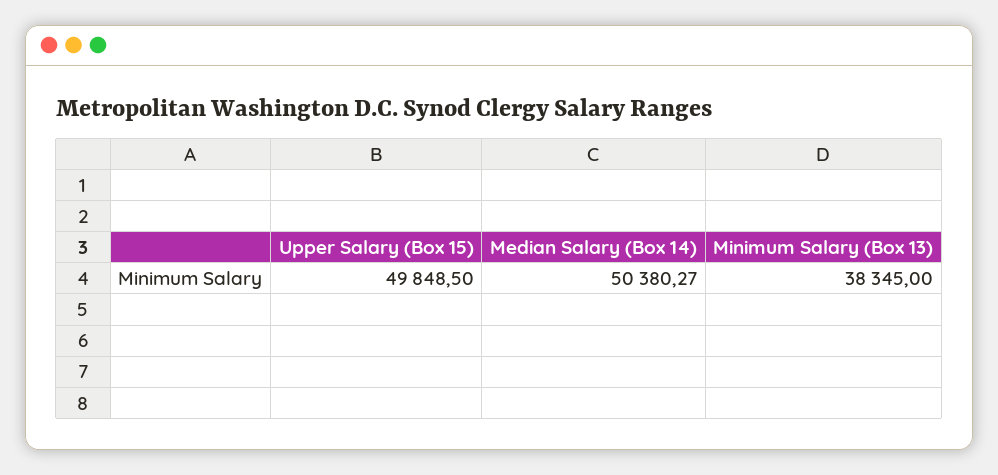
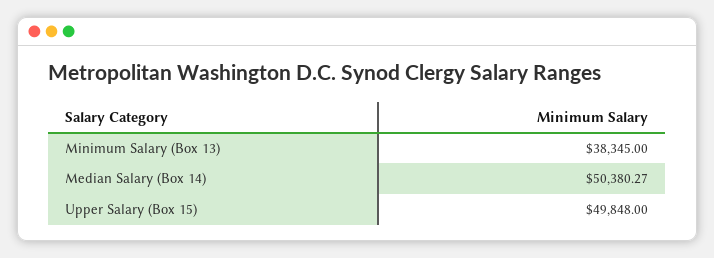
Upper Salary (Box 15): 49848.5 -> 49848

